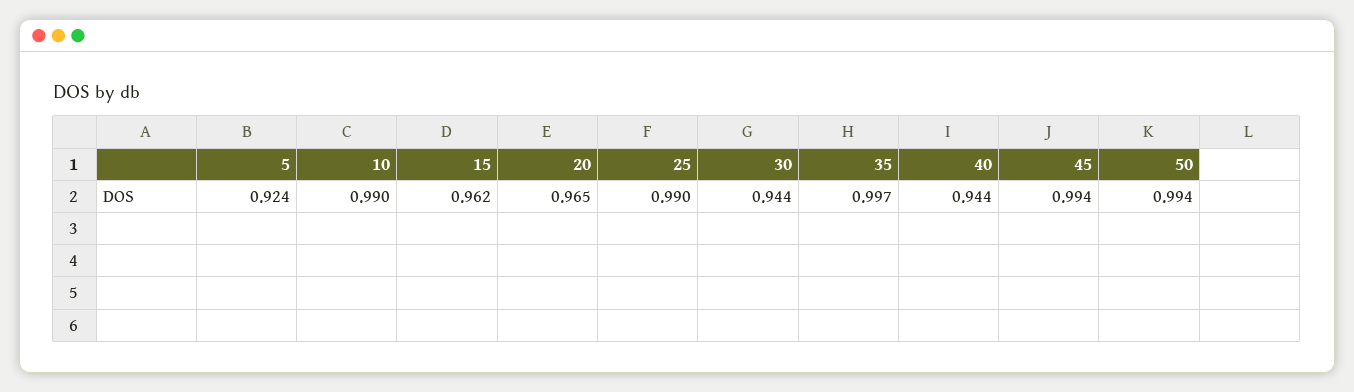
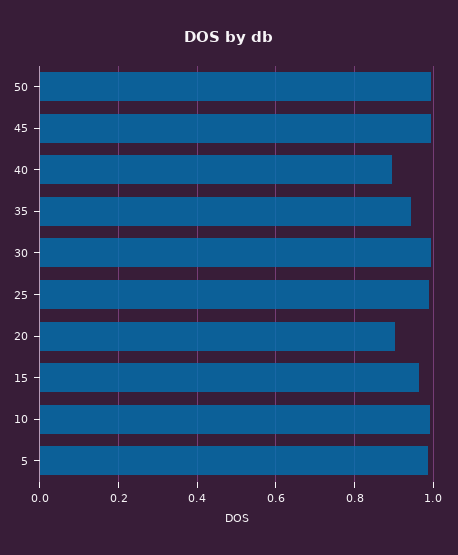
5: 0.924 -> 0.98
20: 0.965 -> 0.9
30: 0.944 -> 1
35: 0.997 -> 0.94
40: 0.944 -> 0.9

